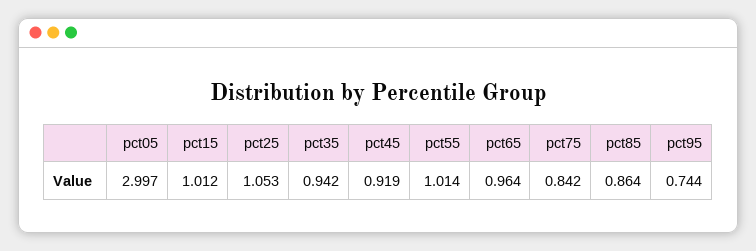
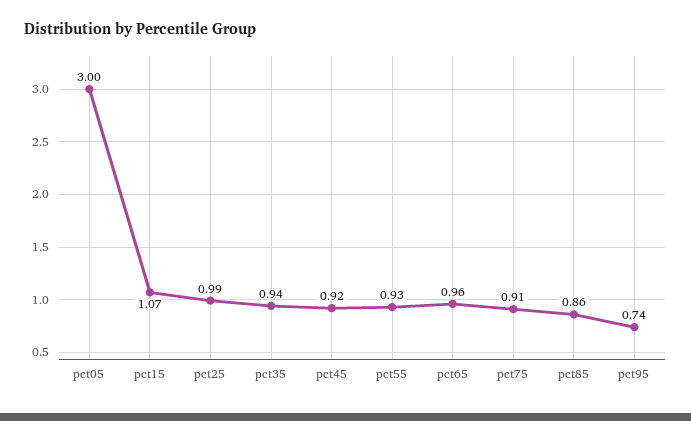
pct15: 1.012 -> 1.07
pct25: 1.053 -> 0.99
pct55: 1.014 -> 0.93
pct75: 0.842 -> 0.91

